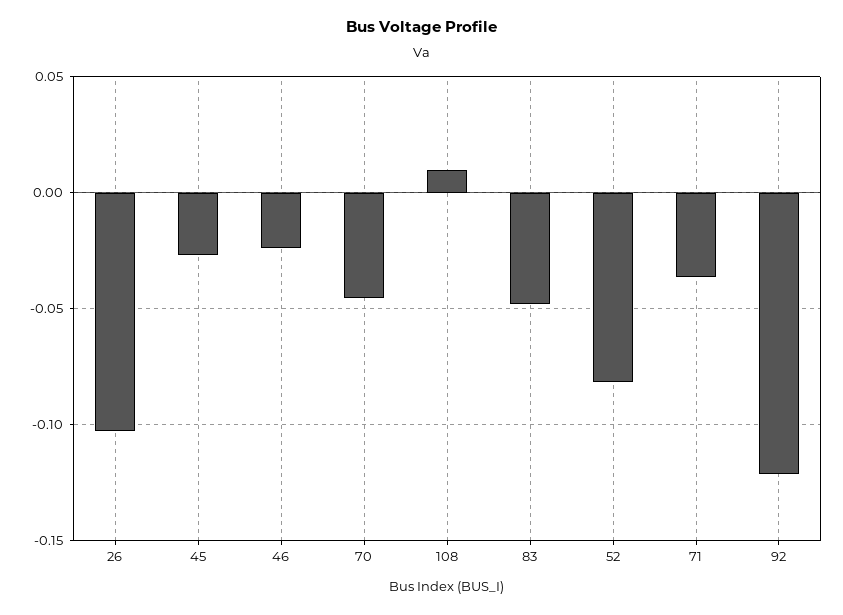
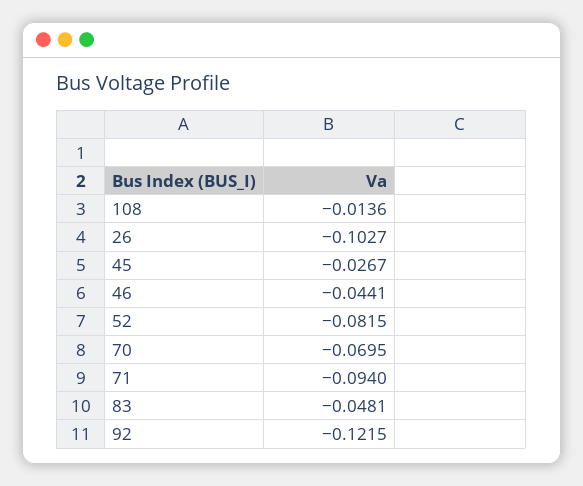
46: -0.025 -> -0.0441
70: -0.045 -> -0.0695
108: 0.01 -> -0.0136
71: -0.035 -> -0.094

